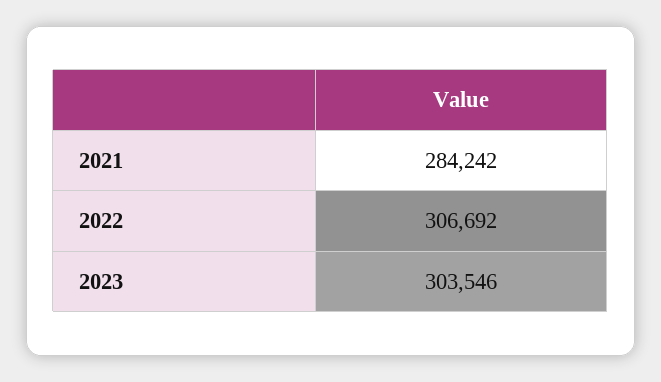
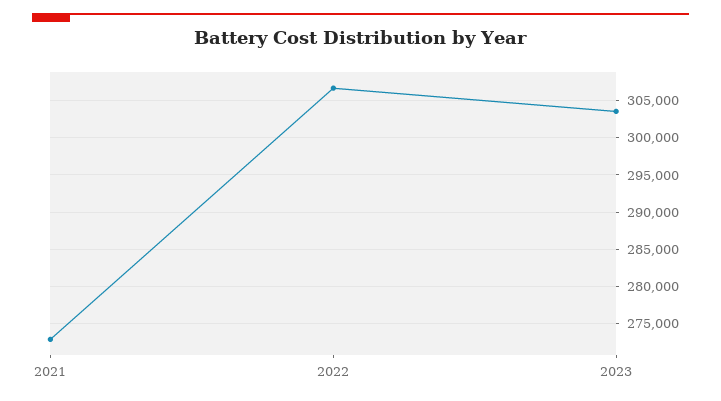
2021: 284242 -> 273000

